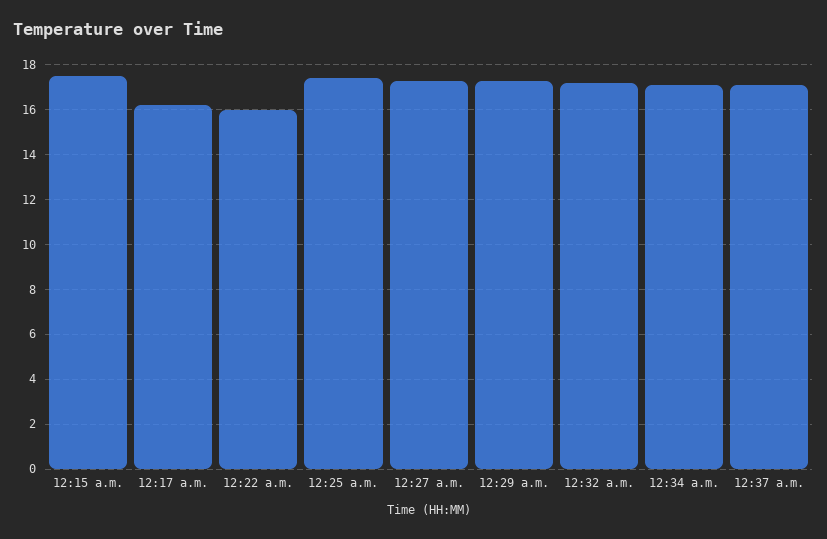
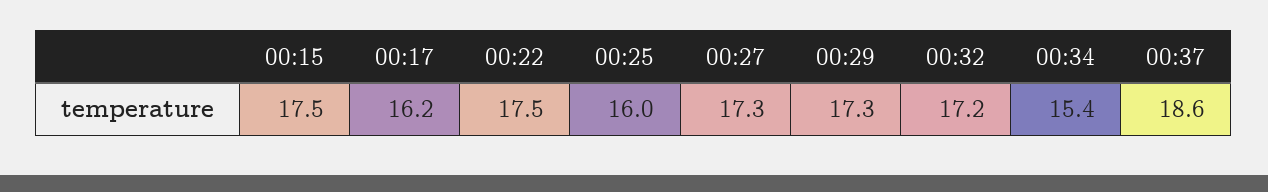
12:22 a.m.: 16 -> 17.5
12:25 a.m.: 17.5 -> 16
12:34 a.m.: 17 -> 15.4
12:37 a.m.: 17 -> 18.6

